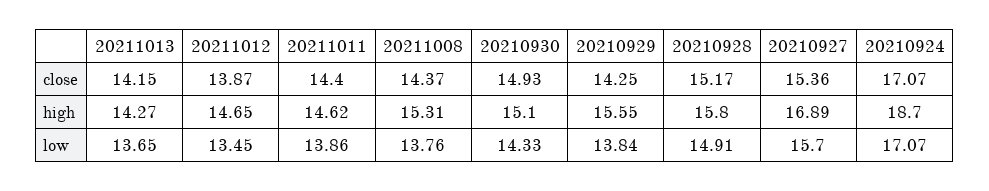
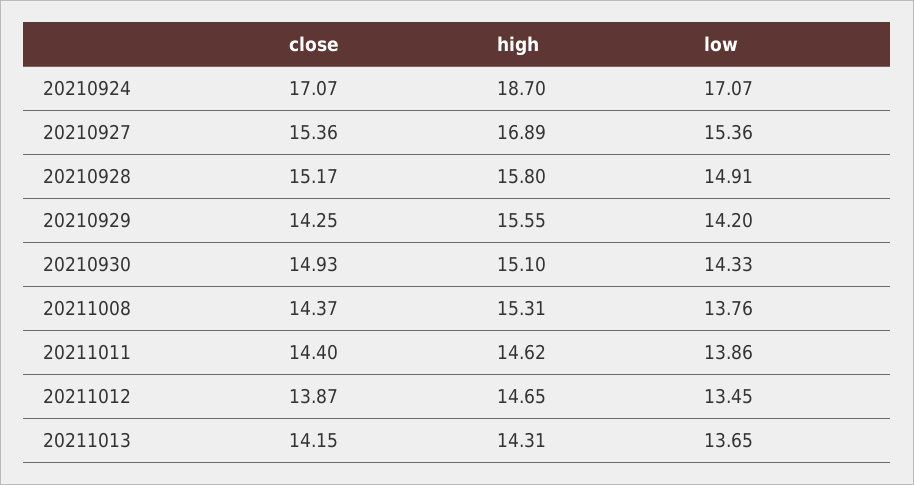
20211013, high: 14.27 -> 14.31
20210929, low: 13.84 -> 14.2
20210927, low: 15.7 -> 15.36

